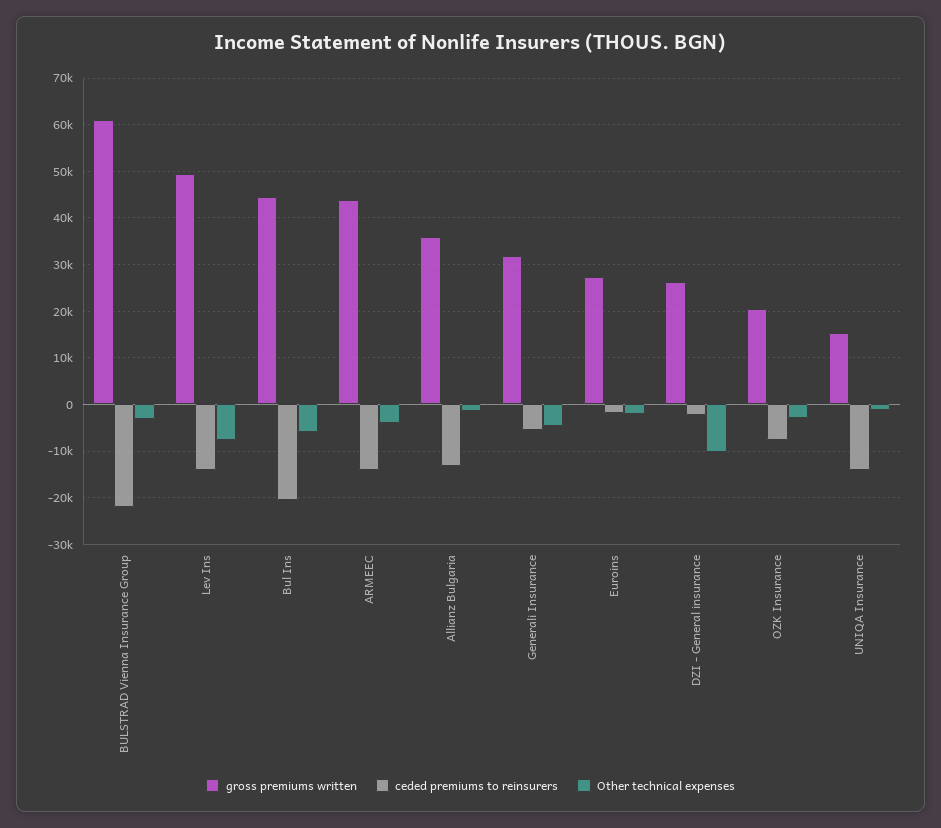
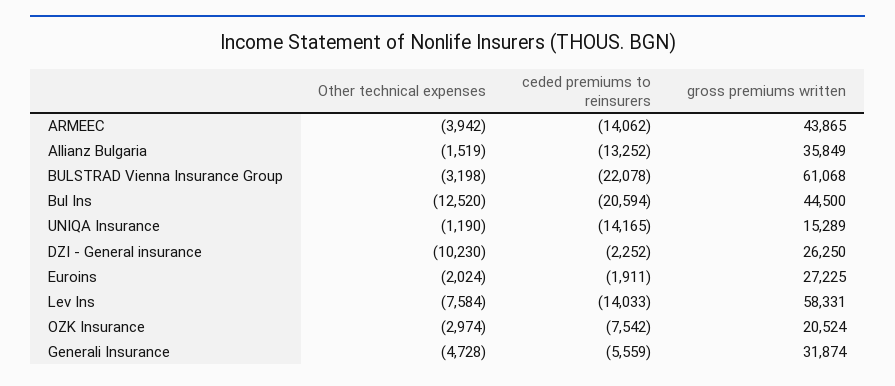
gross premiums written, Lev Ins: 50000 -> 58331
Other technical expenses, Bul Ins: -6000 -> -12520

